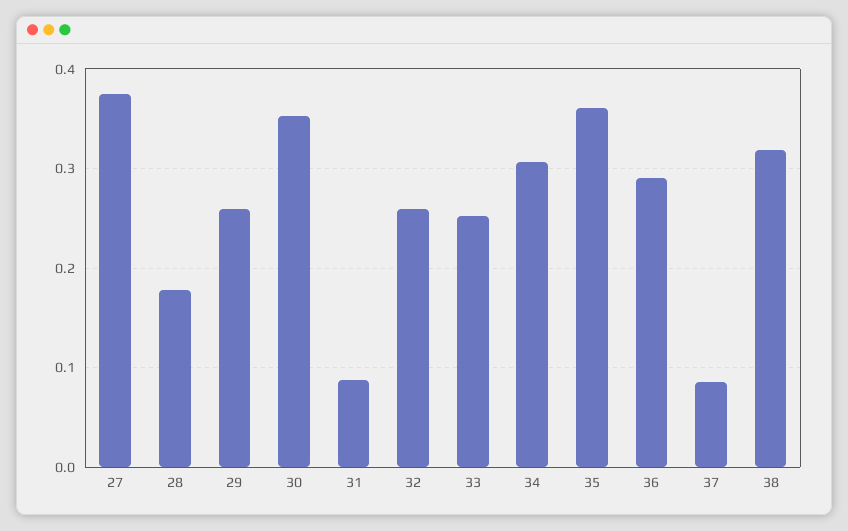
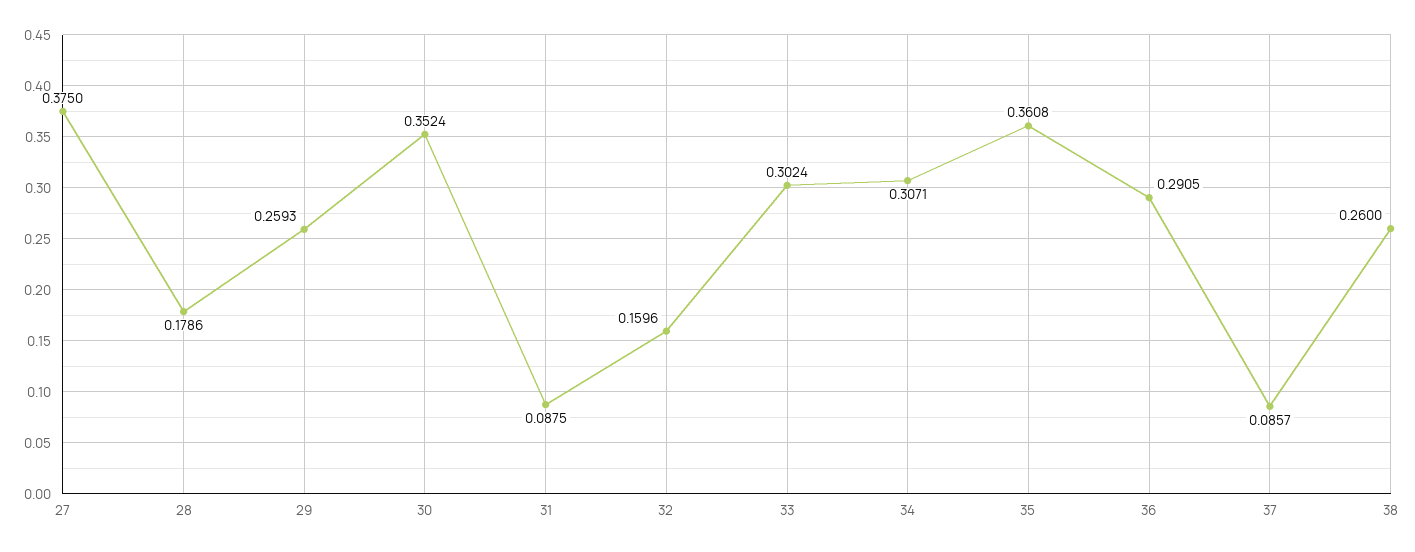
32: 0.26 -> 0.1596
33: 0.25 -> 0.3024
38: 0.32 -> 0.26

